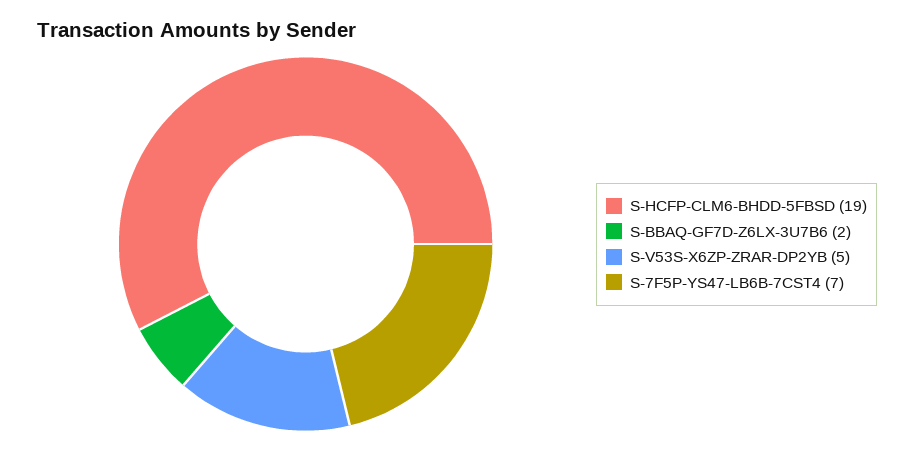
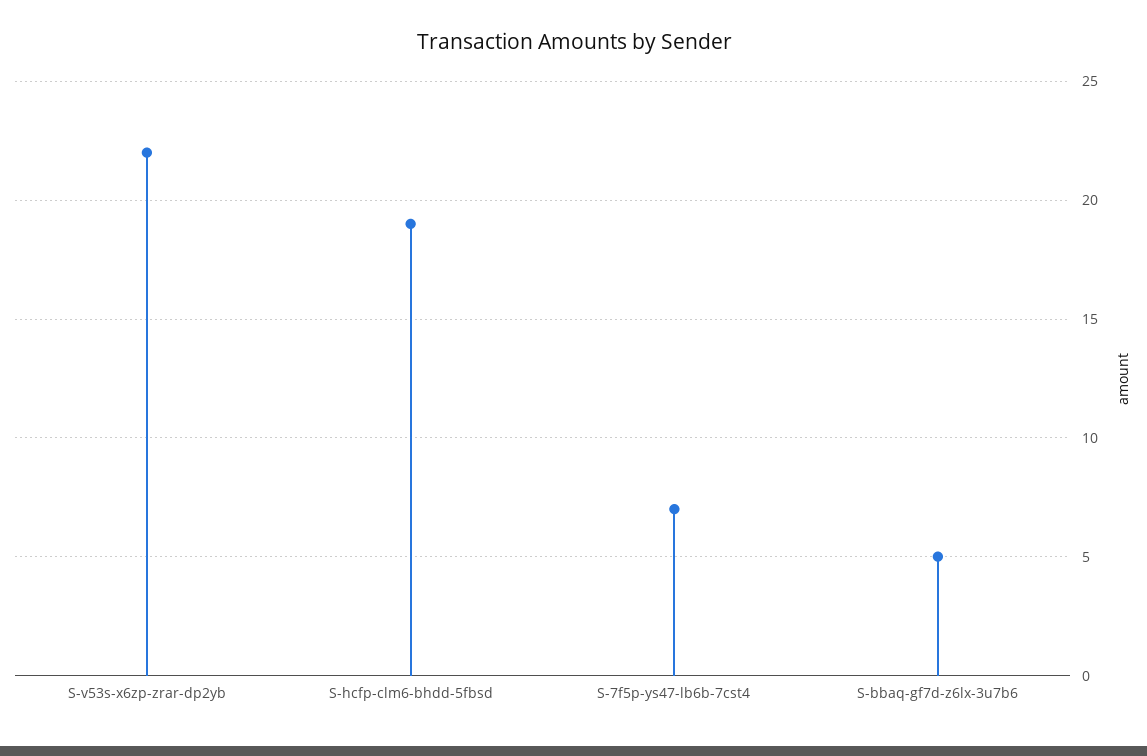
S-BBAQ-GF7D-Z6LX-3U7B6: 2 -> 5
S-V53S-X6ZP-ZRAR-DP2YB: 5 -> 22

